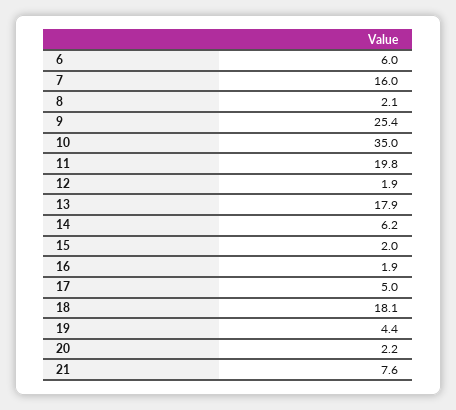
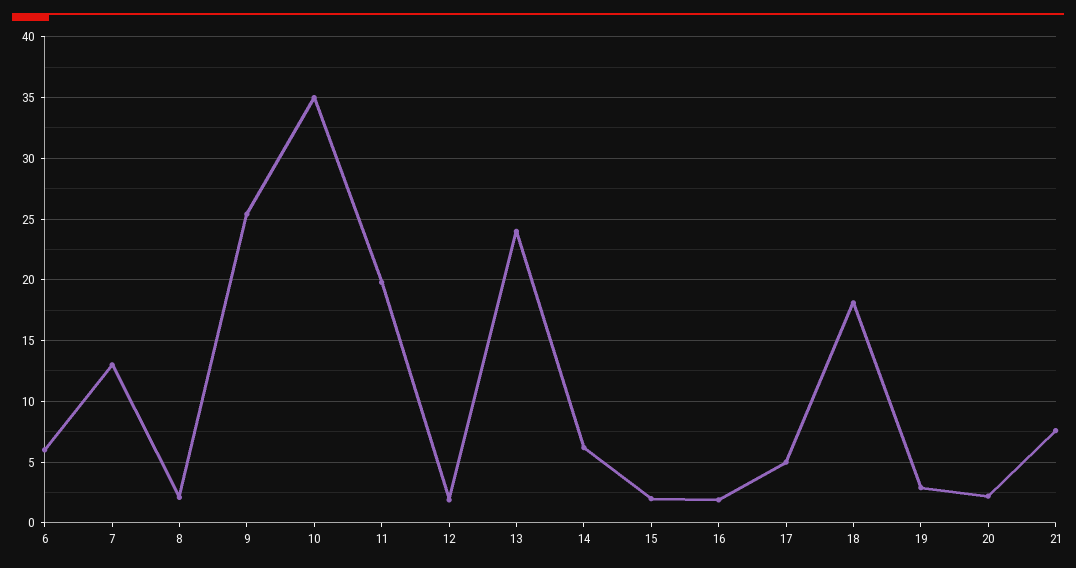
7: 16 -> 13
13: 17.9 -> 24
19: 4.4 -> 3

